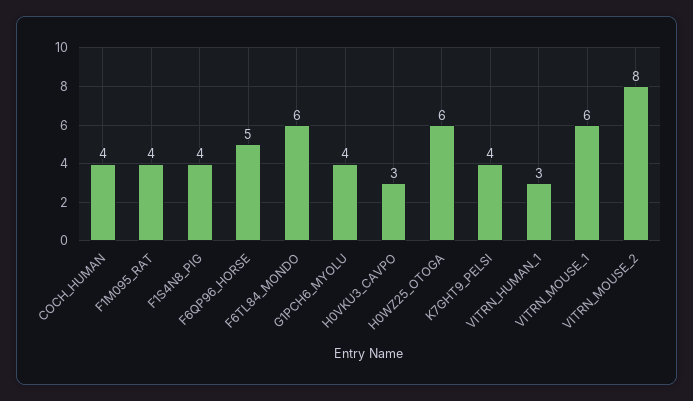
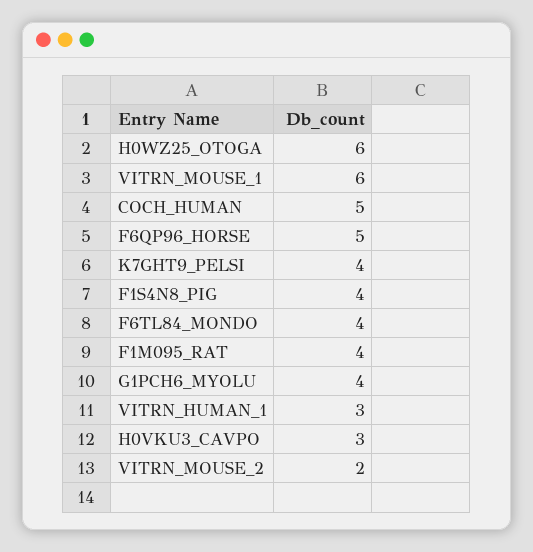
COCH_HUMAN: 4 -> 5
F6TL84_MONDO: 6 -> 4
VITRN_MOUSE_2: 8 -> 2

